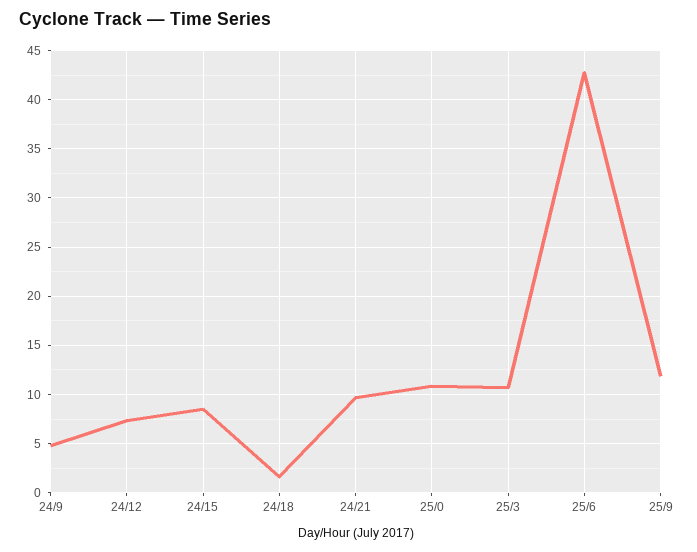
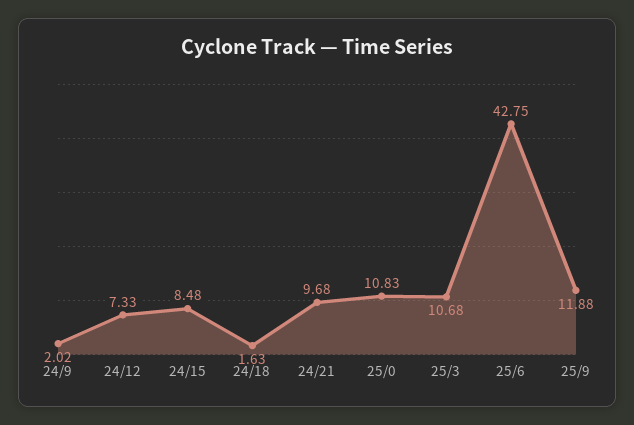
24/9: 5 -> 2.02

